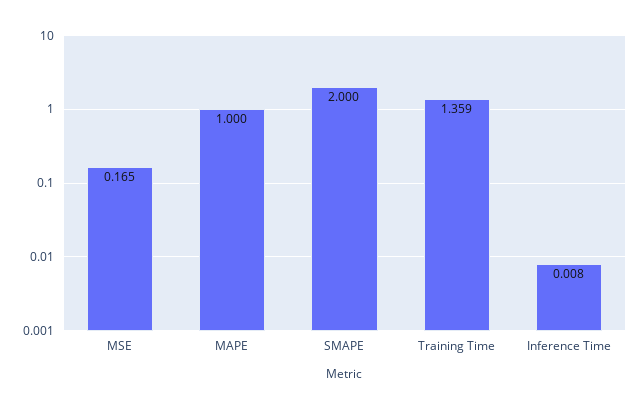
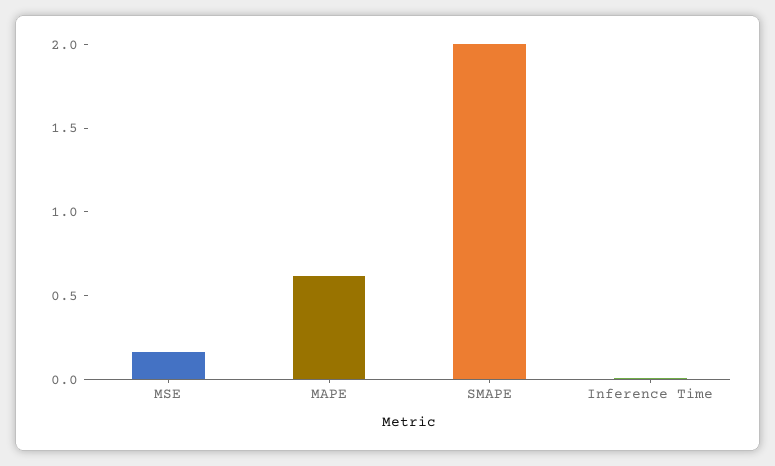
MAPE: 1 -> 0.6
Training Time: 1.359 -> none

